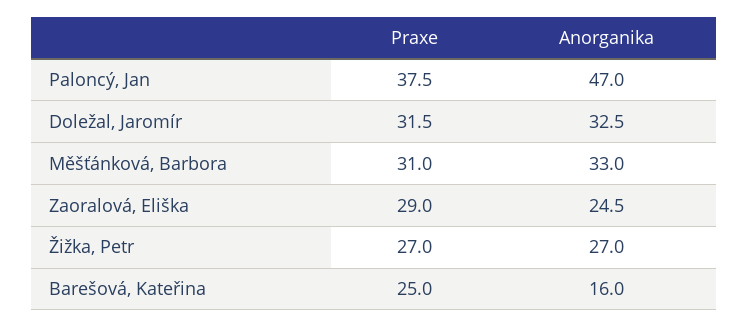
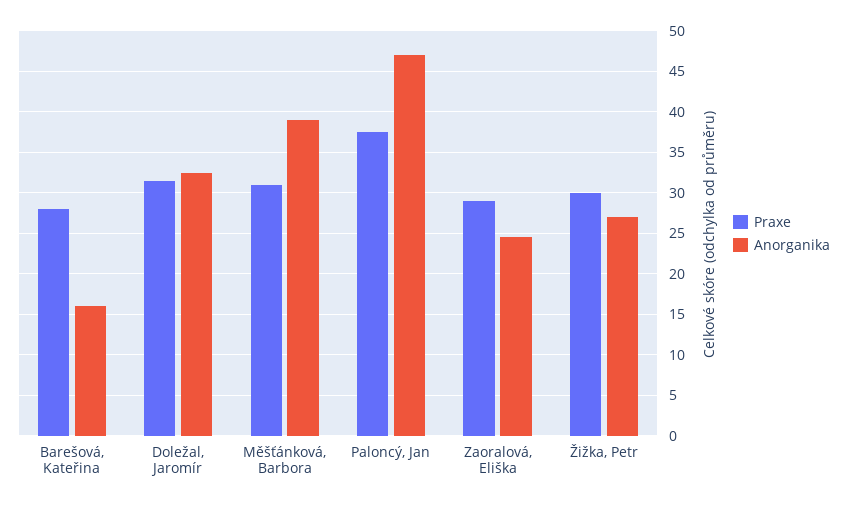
Anorganika, Měšťánková, Barbora: 33 -> 39
Praxe, Žižka, Petr: 27 -> 30
Praxe, Barešová, Kateřina: 25 -> 28

